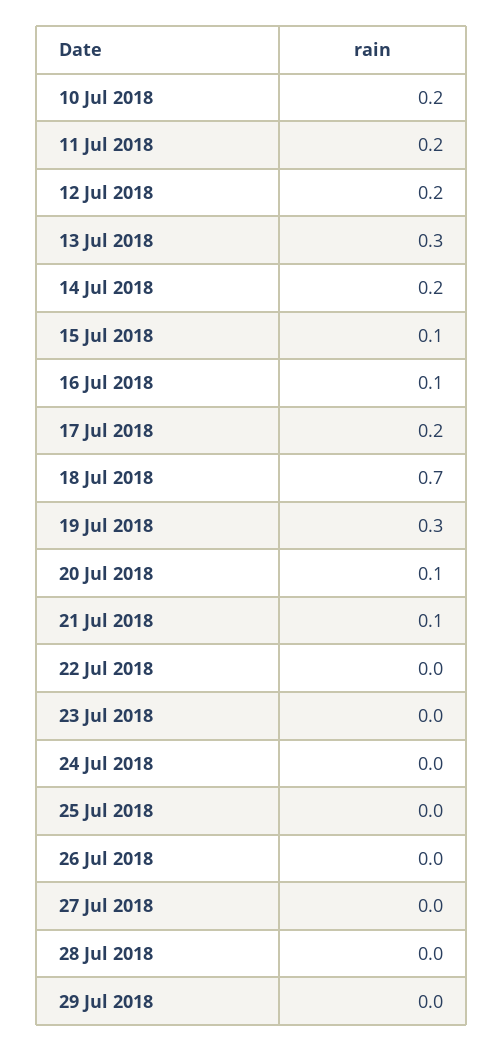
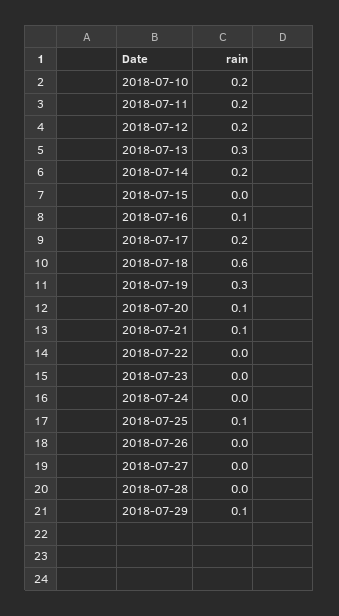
15 Jul 2018: 0.1 -> 0
18 Jul 2018: 0.7 -> 0.6
25 Jul 2018: 0 -> 0.1
29 Jul 2018: 0 -> 0.1

